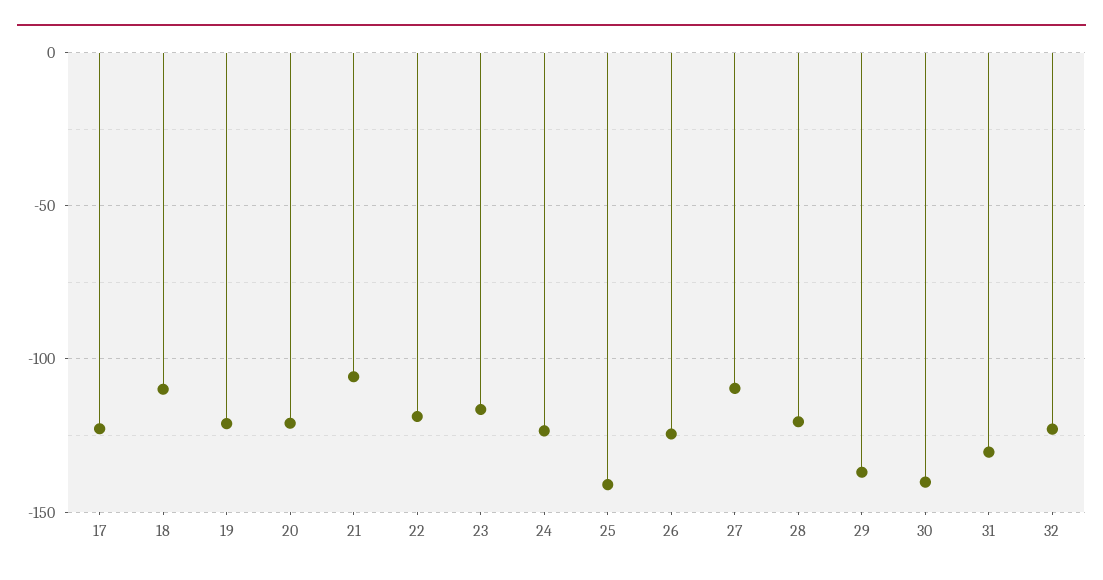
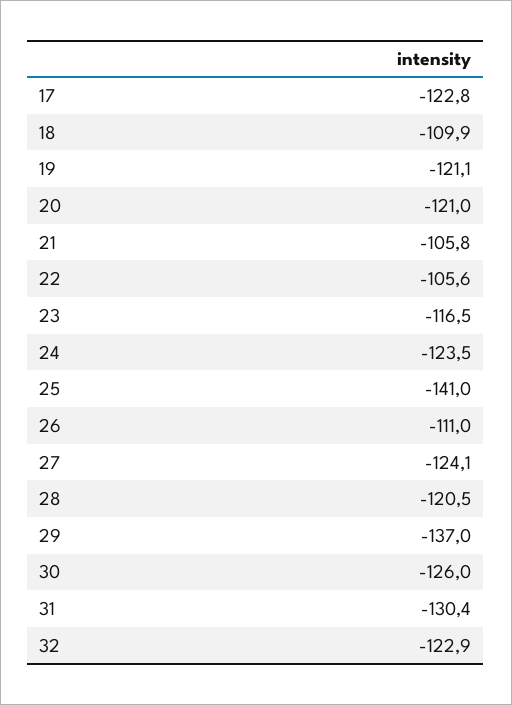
22: -120 -> -105.6
26: -125 -> -111
27: -110 -> -124.1
30: -140 -> -126

